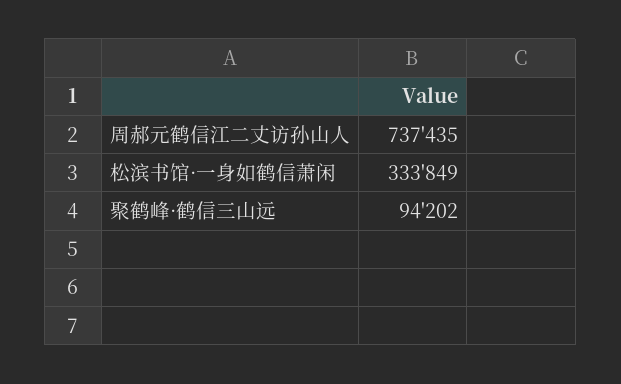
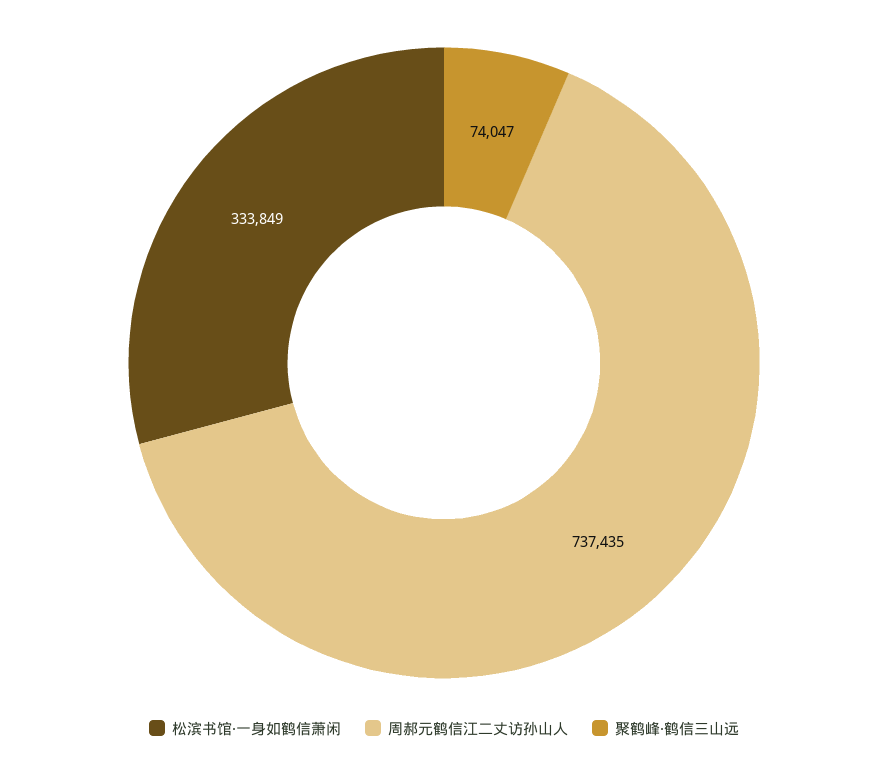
聚鹤峰·鹤信三山远: 94202 -> 74047

